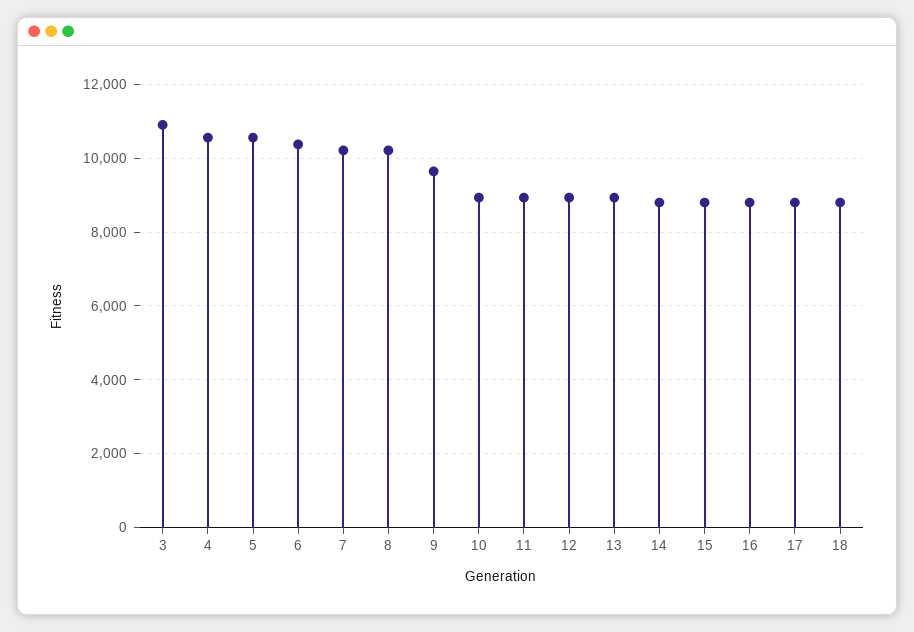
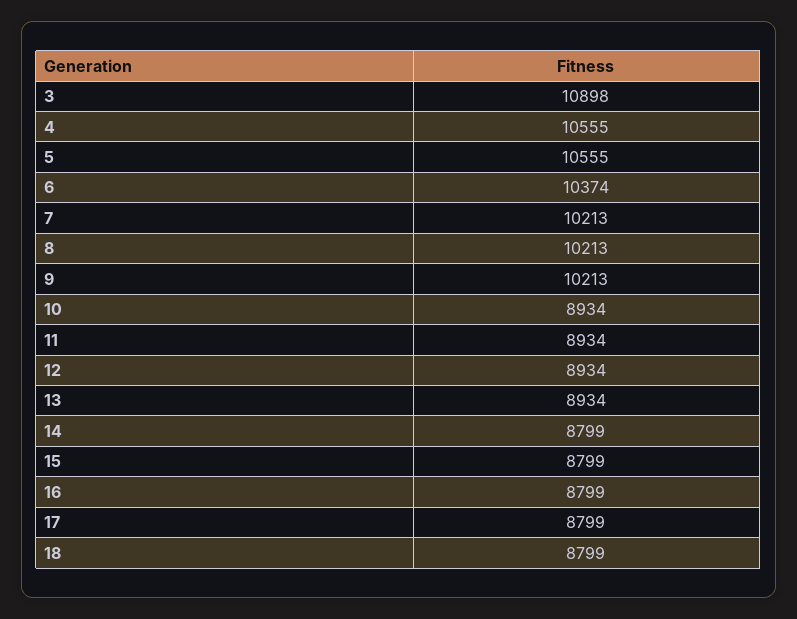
9: 9600 -> 10213

